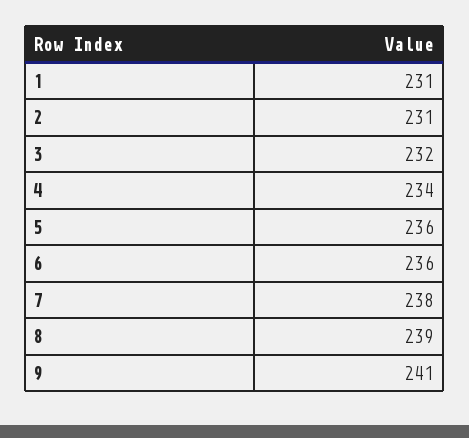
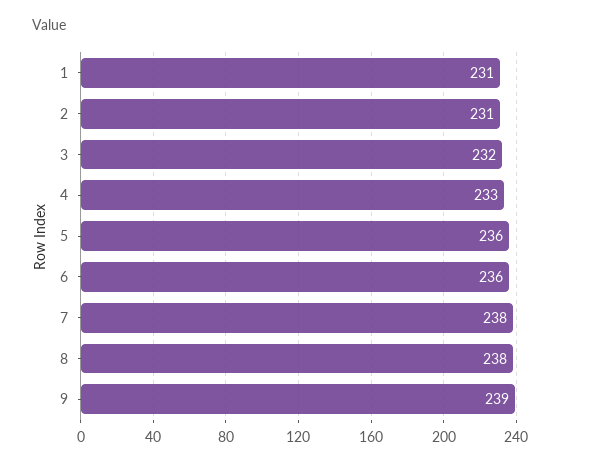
4: 234 -> 233
8: 239 -> 238
9: 241 -> 239

